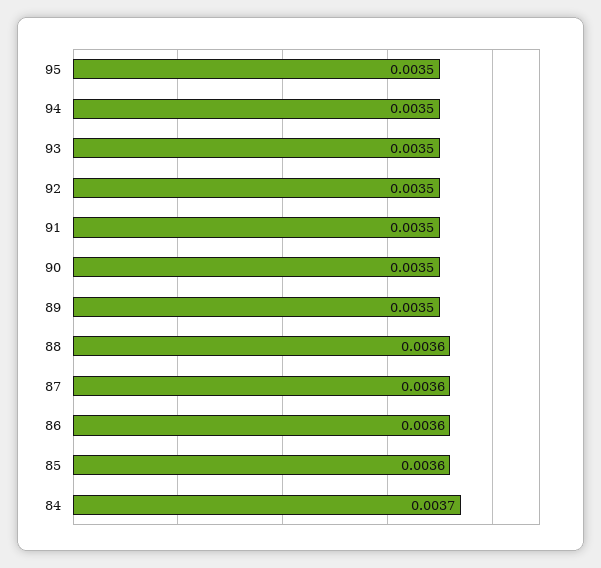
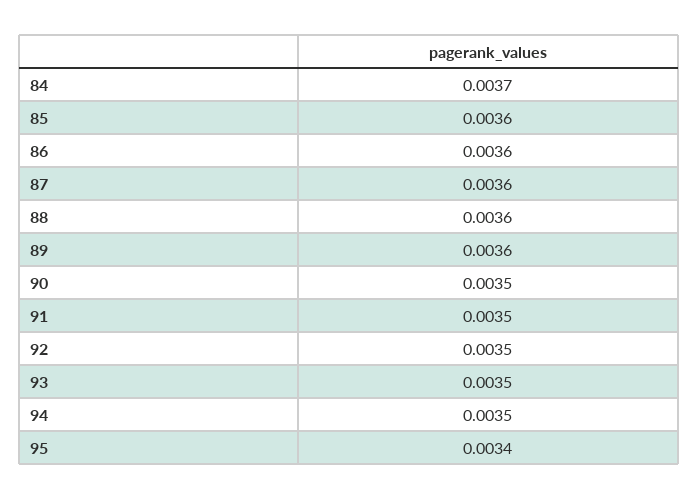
95: 0.0035 -> 0.0034
89: 0.0035 -> 0.0036

